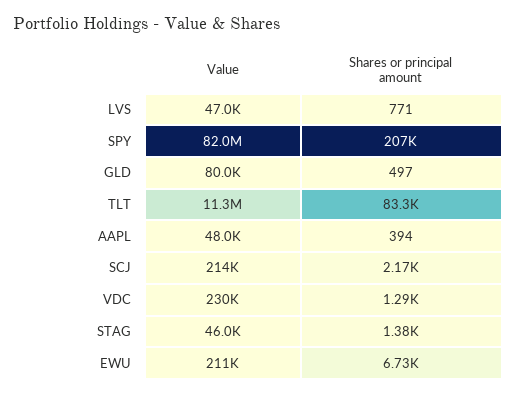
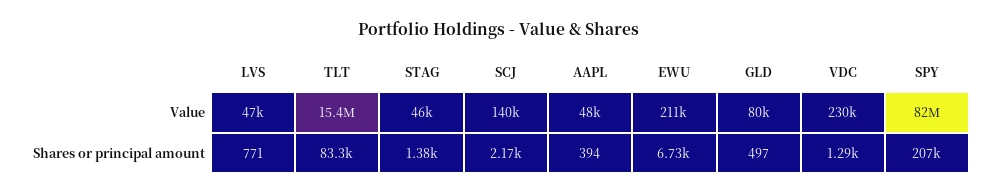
Value, TLT: 11300000 -> 15400000
Value, SCJ: 214000 -> 140000

